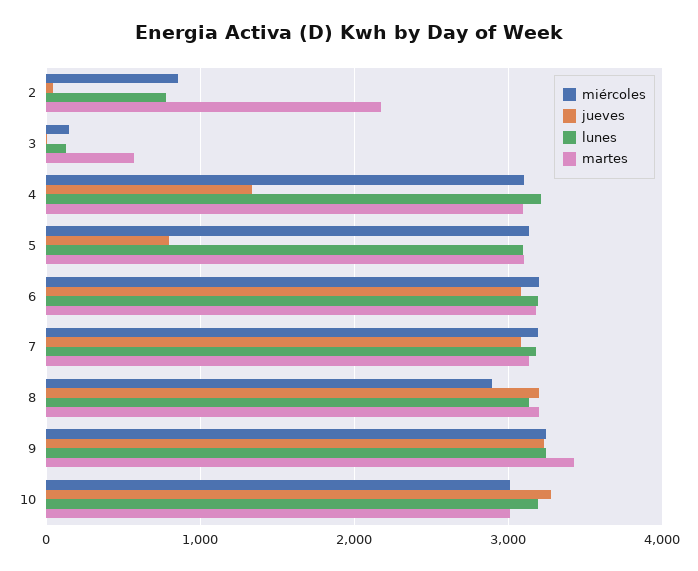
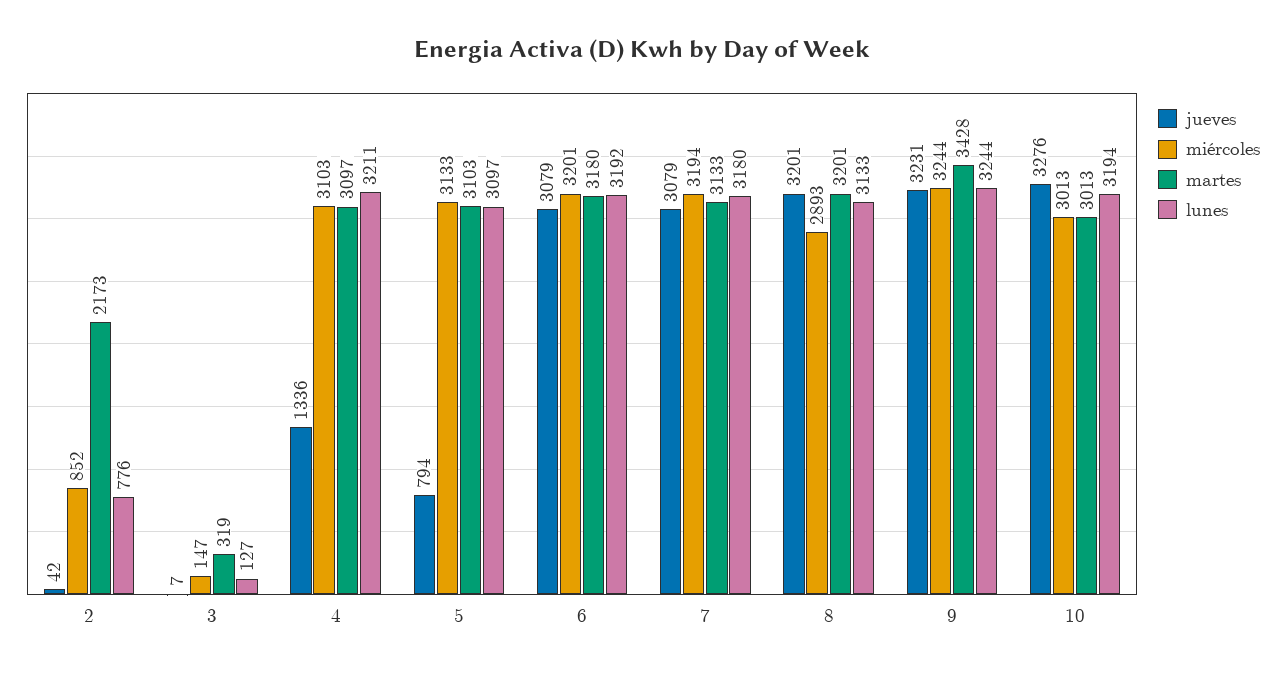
martes, 3: 600 -> 319

